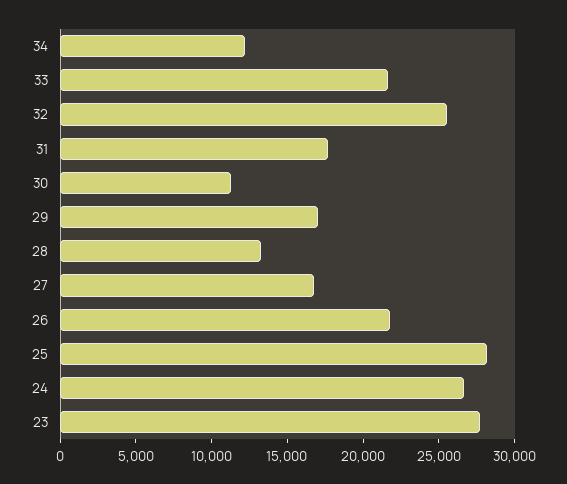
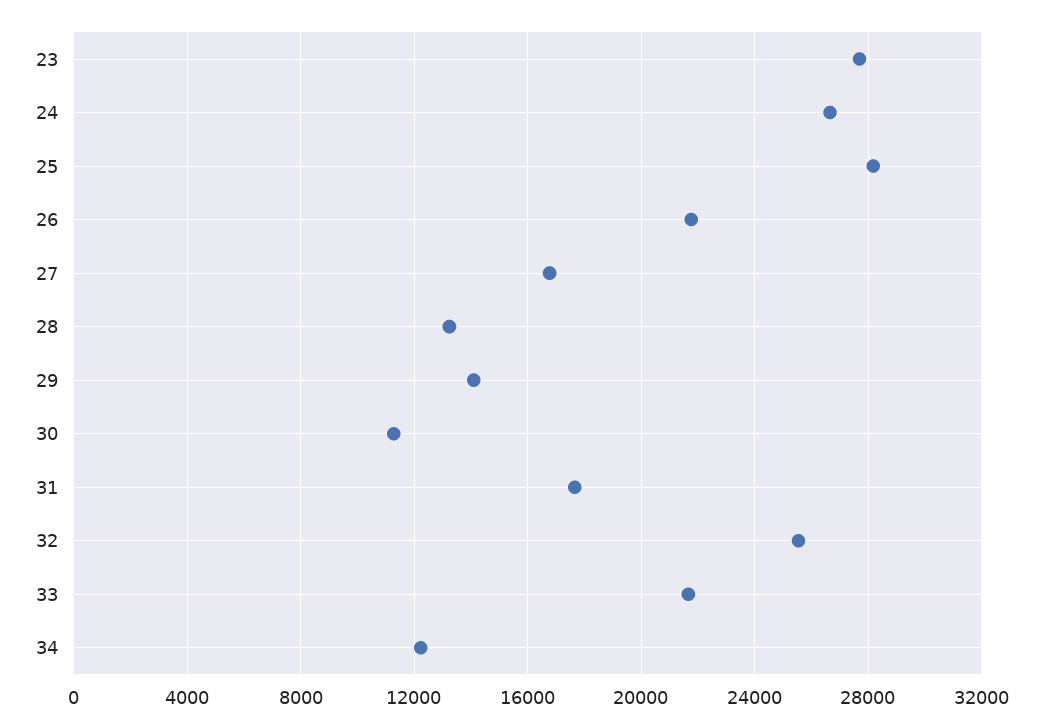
29: 17000 -> 14000

